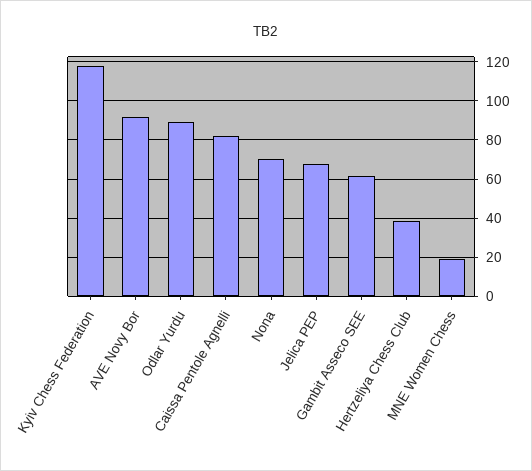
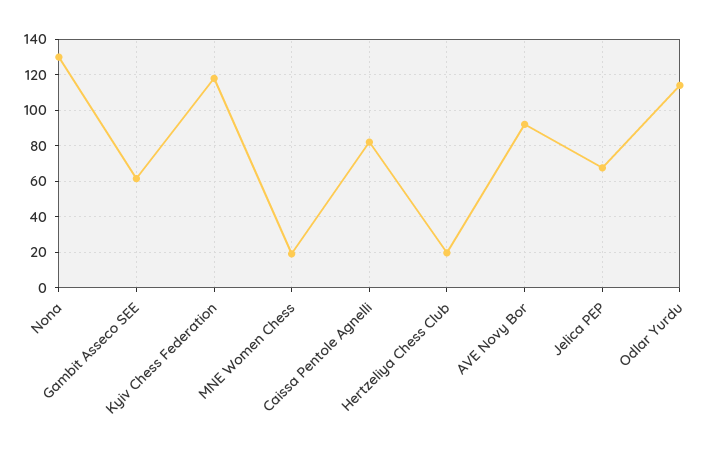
Odlar Yurdu: 90 -> 115
Nona: 70 -> 130
Hertzeliya Chess Club: 40 -> 20

